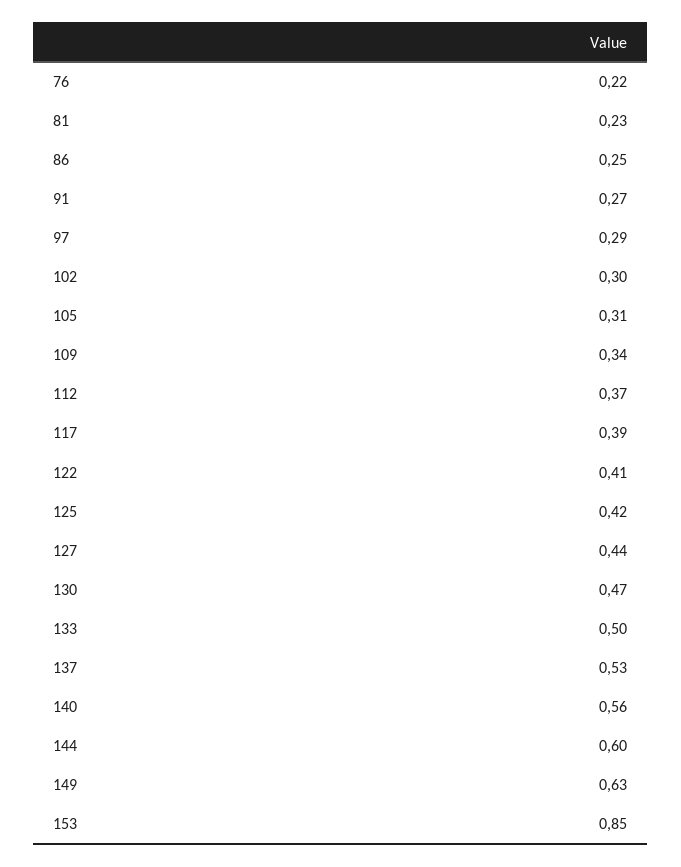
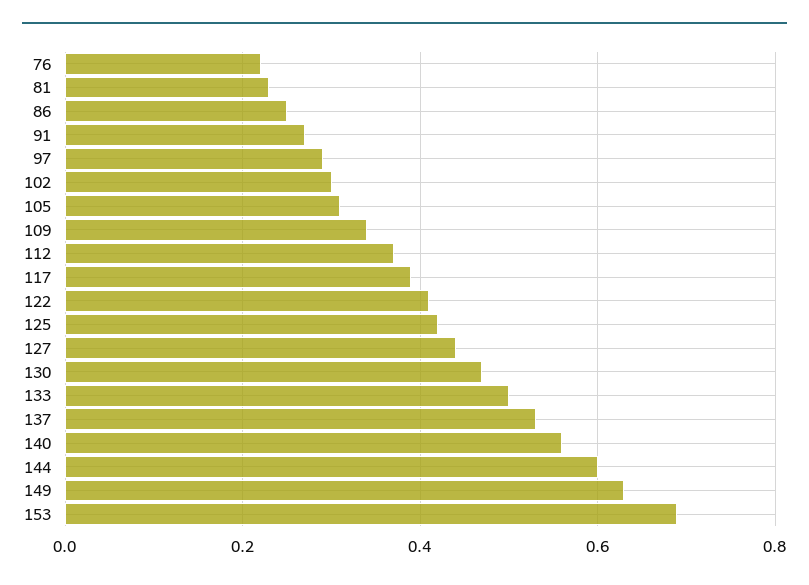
153: 0.85 -> 0.7

